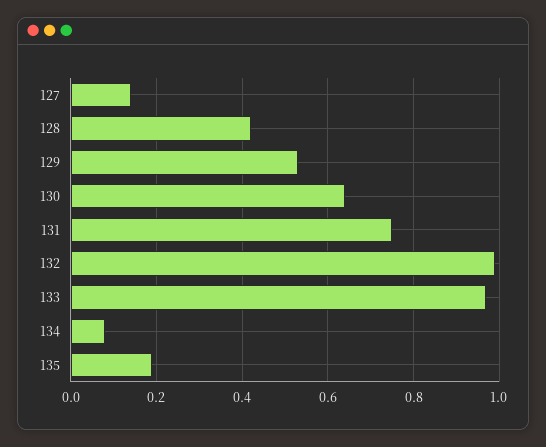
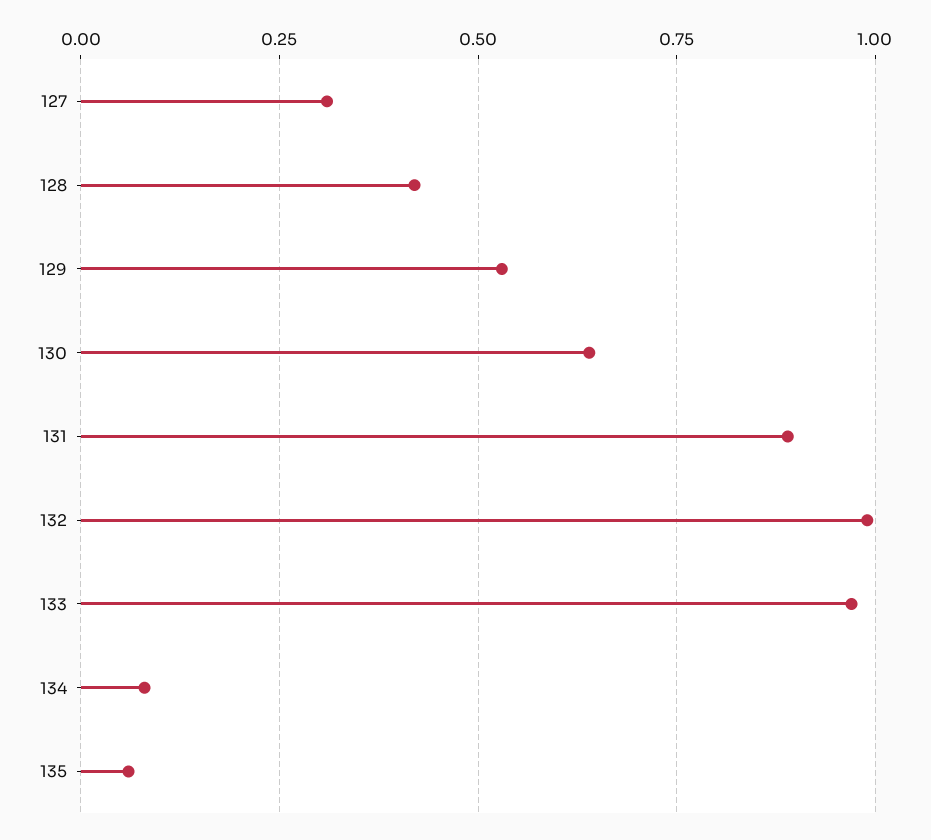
127: 0.15 -> 0.3
131: 0.75 -> 0.9
135: 0.2 -> 0.05

